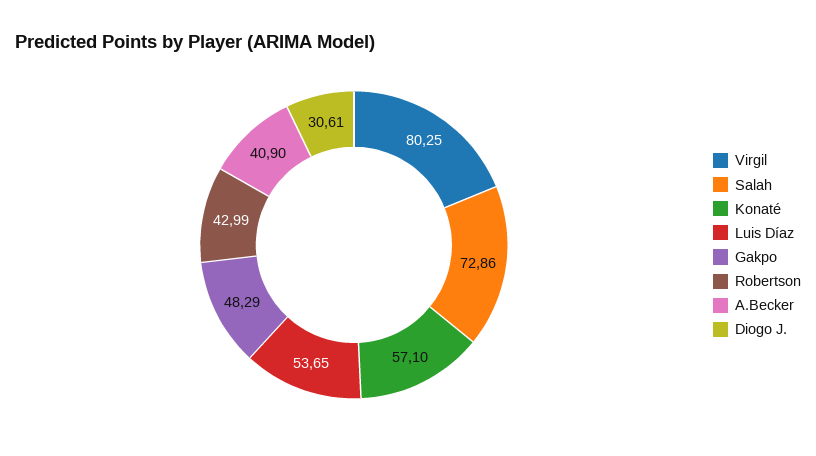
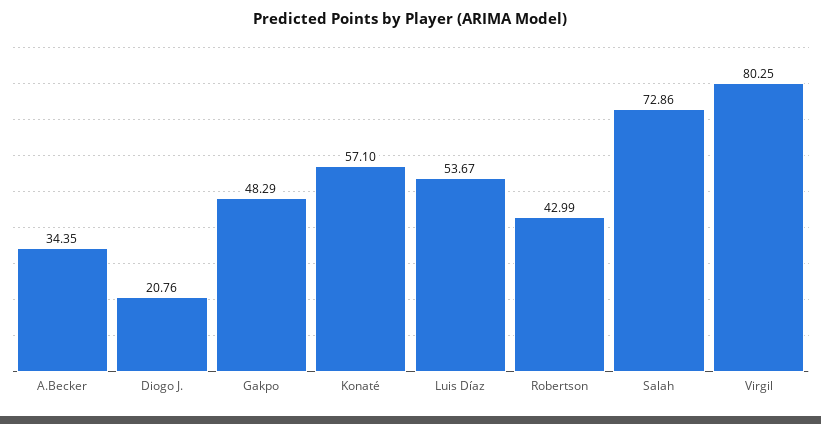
Luis Díaz: 53.65 -> 53.67
A.Becker: 40.9 -> 34.35
Diogo J.: 30.61 -> 20.76

